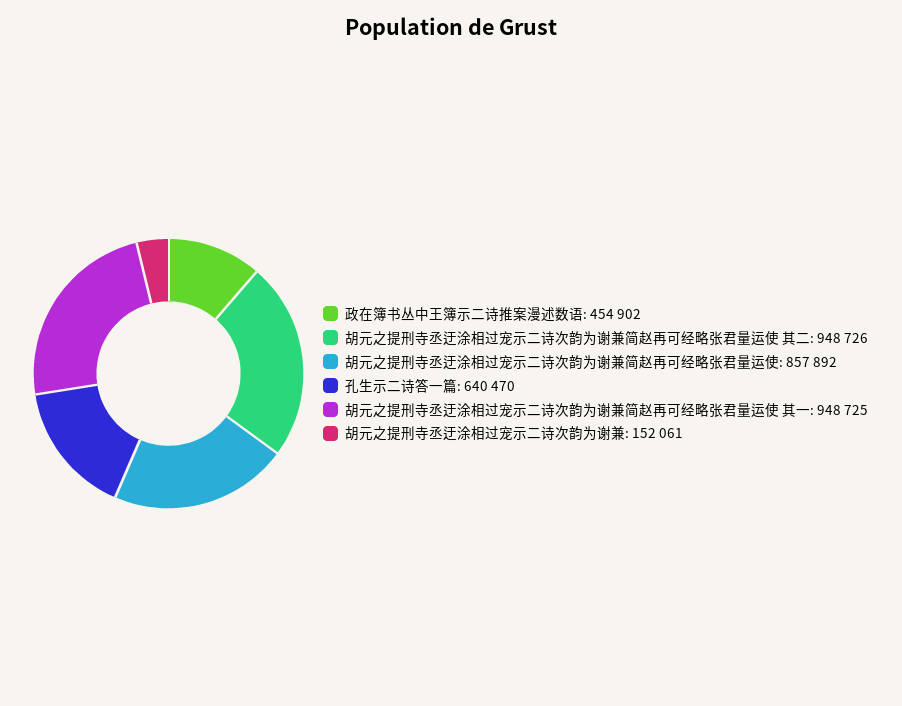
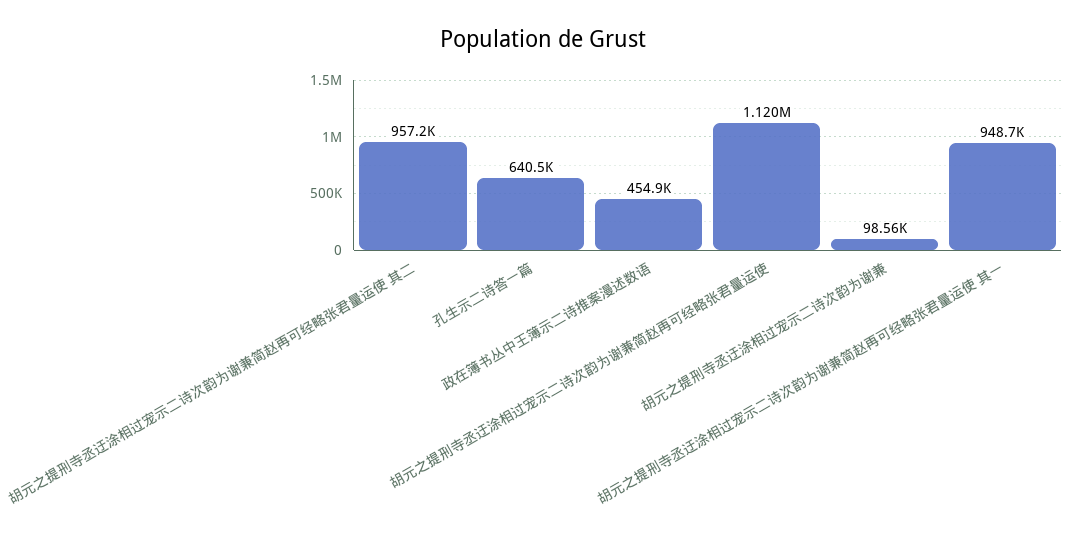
胡元之提刑寺丞迂涂相过宠示二诗次韵为谢兼简赵再可经略张君量运使 其二: 948726 -> 957200
胡元之提刑寺丞迂涂相过宠示二诗次韵为谢兼简赵再可经略张君量运使: 857892 -> 1120000
胡元之提刑寺丞迂涂相过宠示二诗次韵为谢兼: 152061 -> 98560

